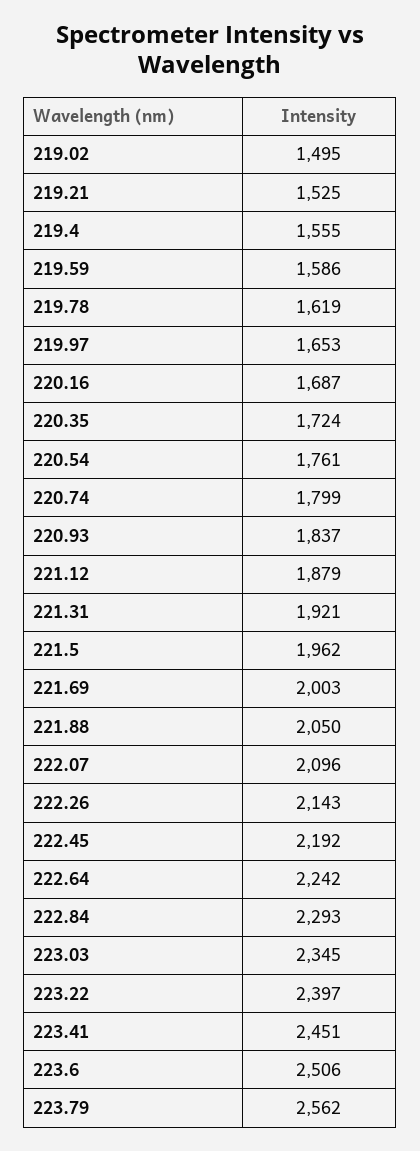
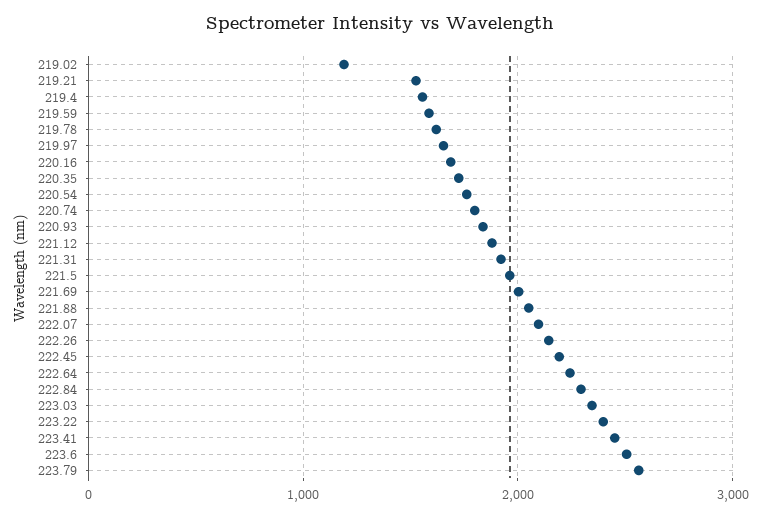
219.02: 1495 -> 1200

